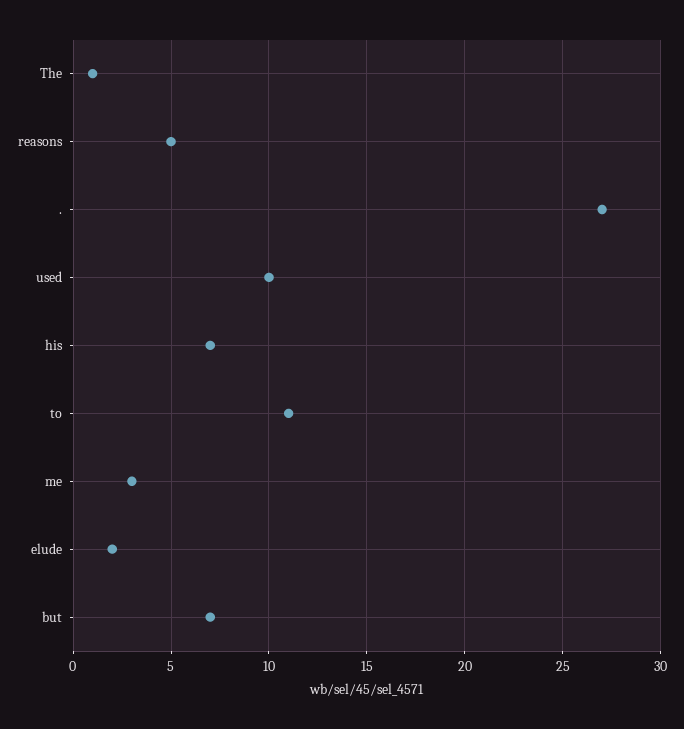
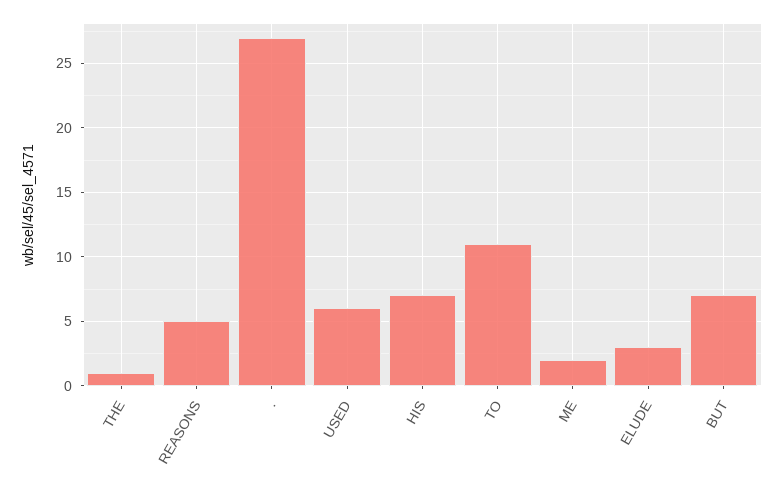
used: 10 -> 6
me: 3 -> 2
elude: 2 -> 3

